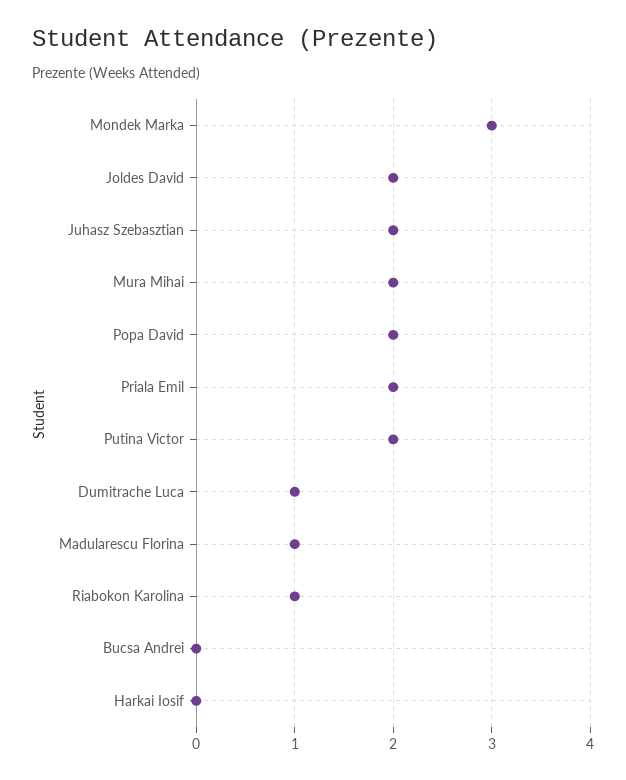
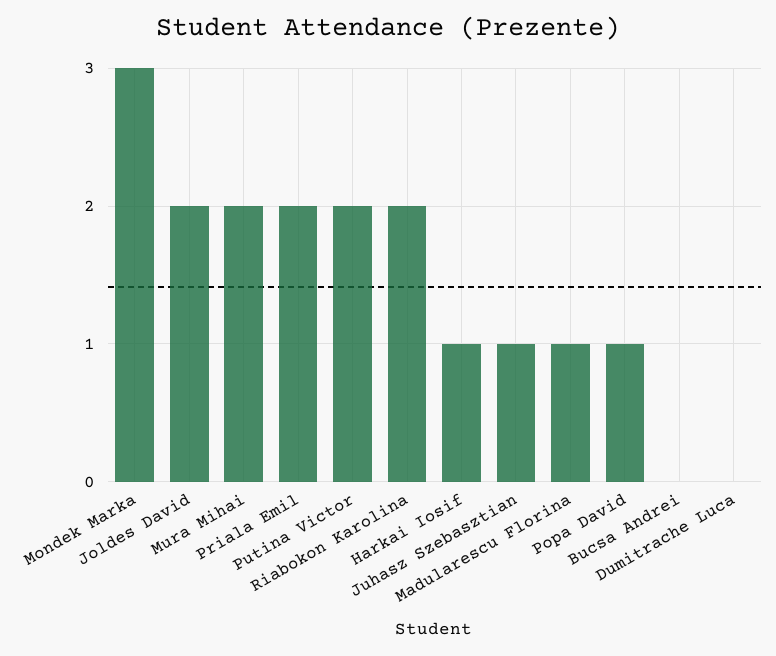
Juhasz Szebasztian: 2 -> 1
Popa David: 2 -> 1
Dumitrache Luca: 1 -> 0
Riabokon Karolina: 1 -> 2
Harkai Iosif: 0 -> 1

